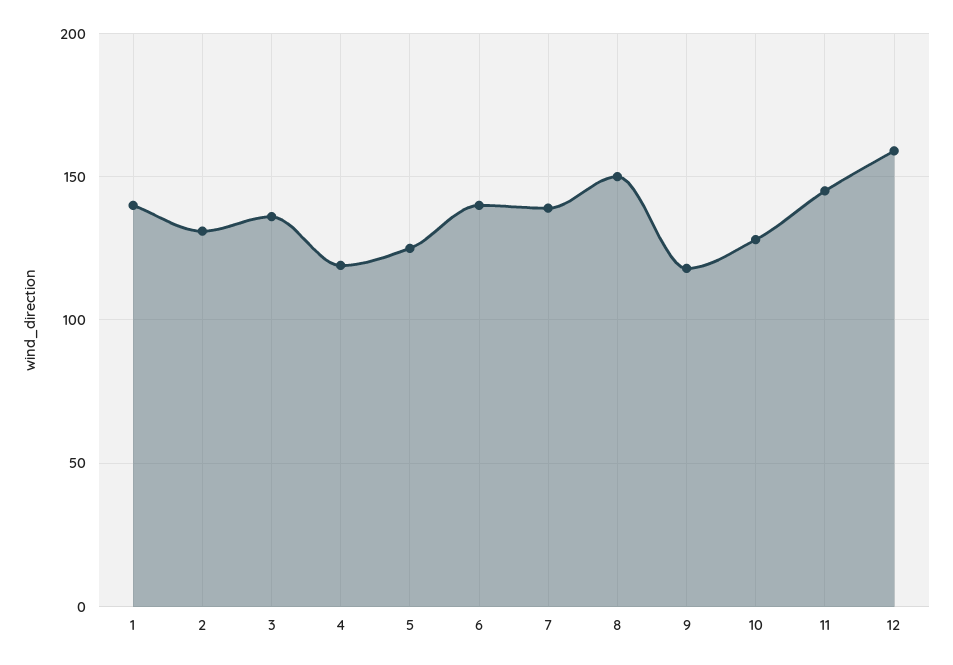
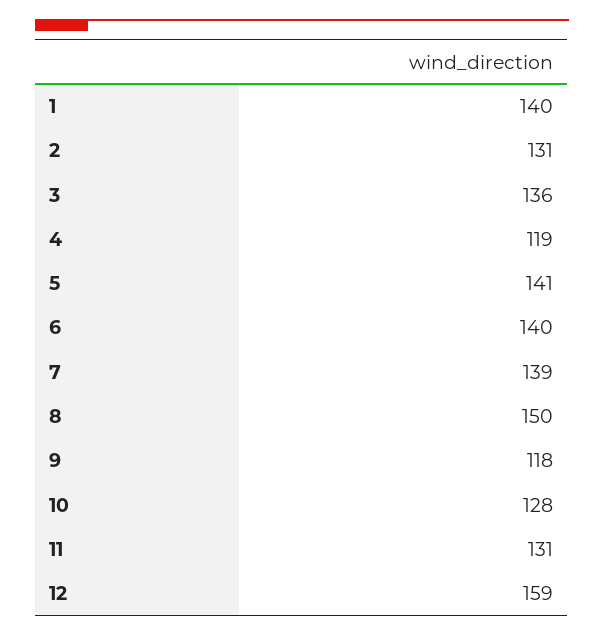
5: 125 -> 141
11: 145 -> 131

